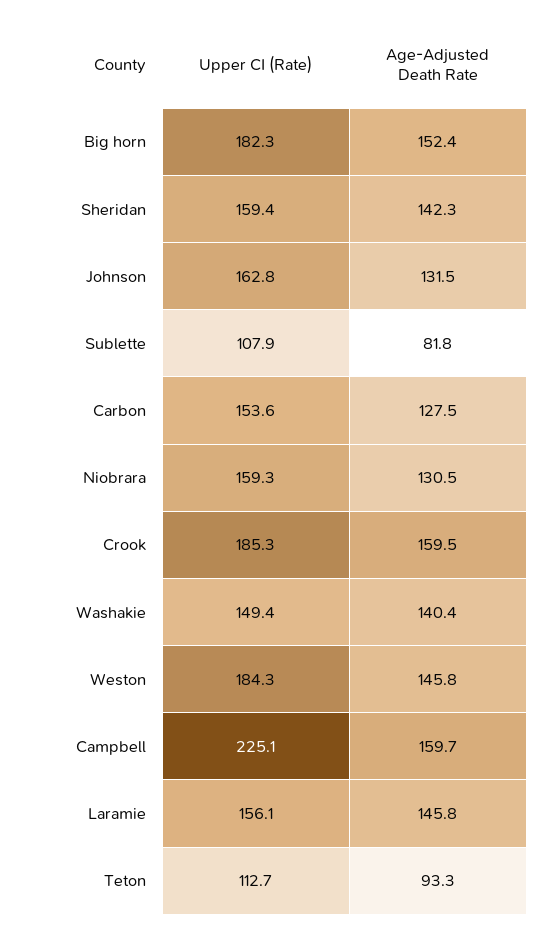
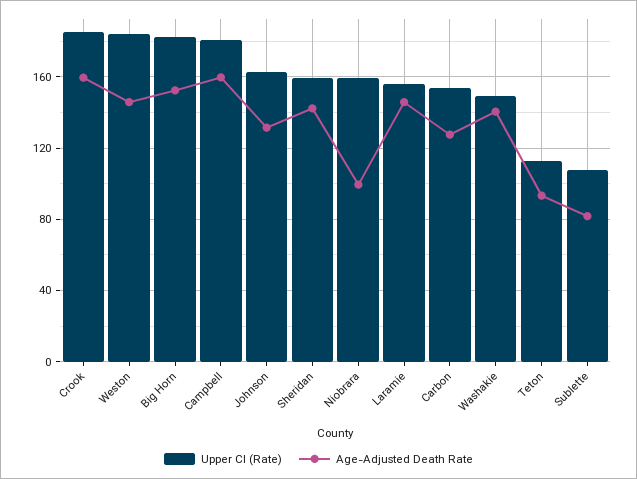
Age-Adjusted Death Rate, Niobrara: 130.5 -> 100
Upper CI (Rate), Campbell: 225.1 -> 180

